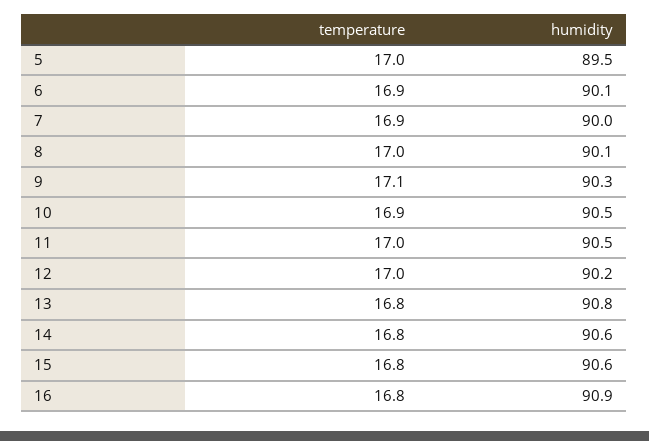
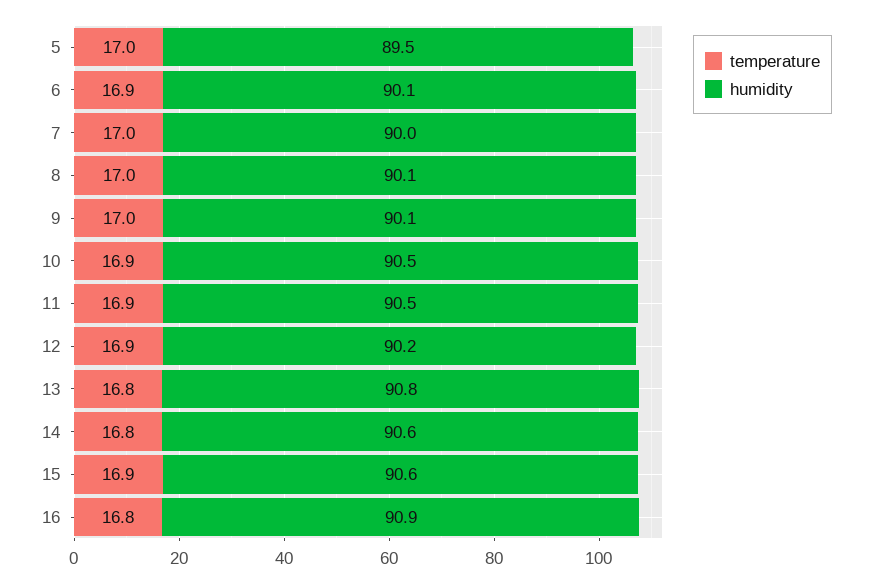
temperature, 7: 16.9 -> 17
temperature, 9: 17.1 -> 17
humidity, 9: 90.3 -> 90.1
temperature, 11: 17 -> 16.9
temperature, 12: 17 -> 16.9
temperature, 15: 16.8 -> 16.9

